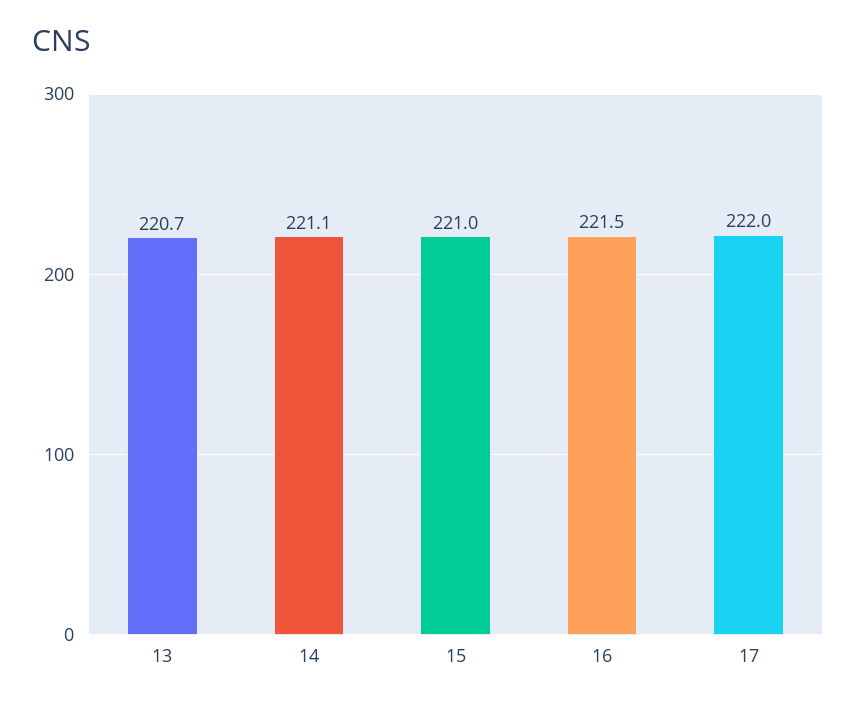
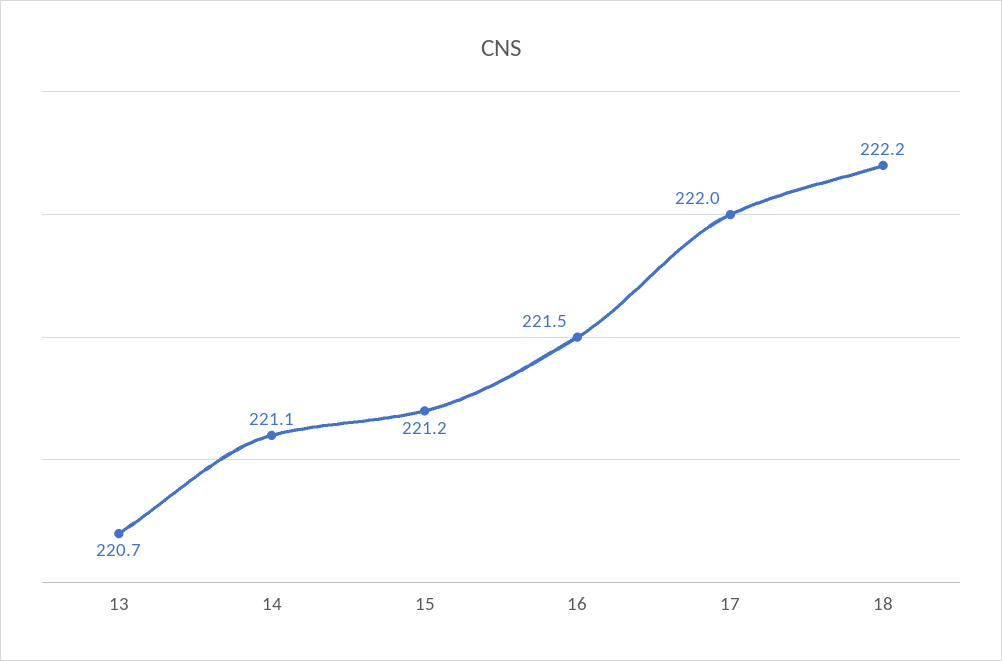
15: 221 -> 221.2
18: none -> 222.2

